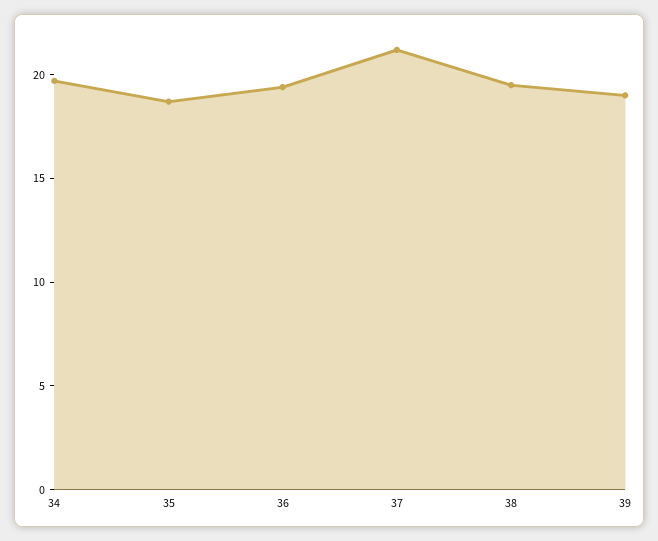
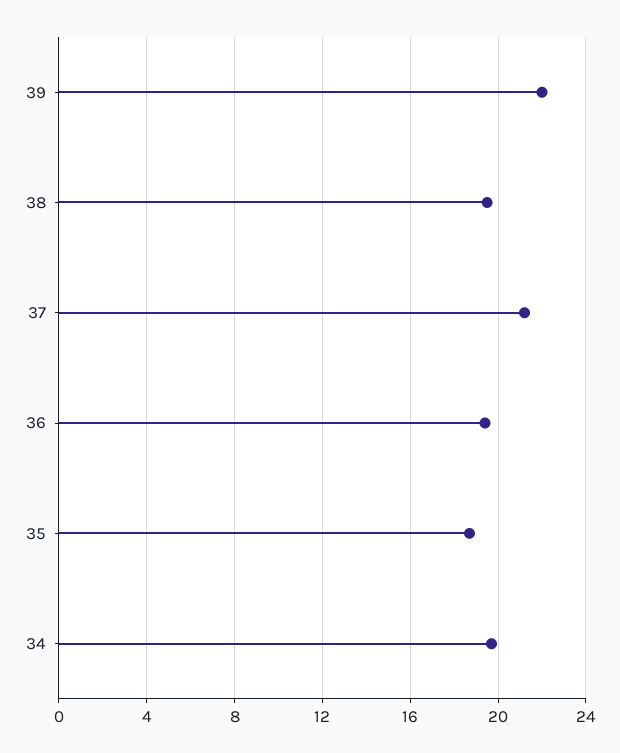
39: 19 -> 22

